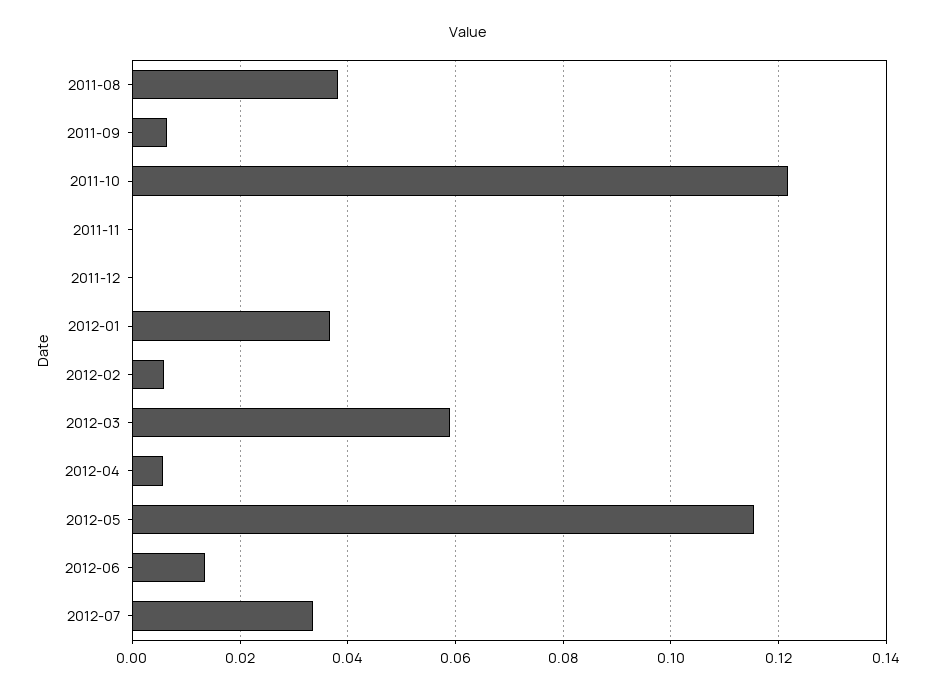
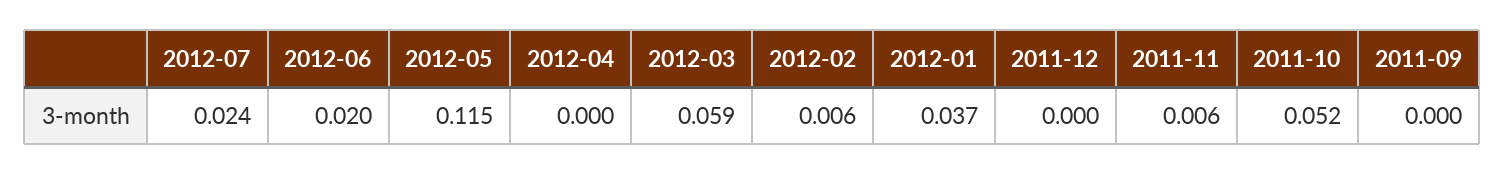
2011-08: 0.038 -> none
2011-09: 0.006 -> 0
2011-10: 0.122 -> 0.052
2011-11: 0 -> 0.006
2012-04: 0.006 -> 0
2012-06: 0.014 -> 0.02
2012-07: 0.034 -> 0.024

